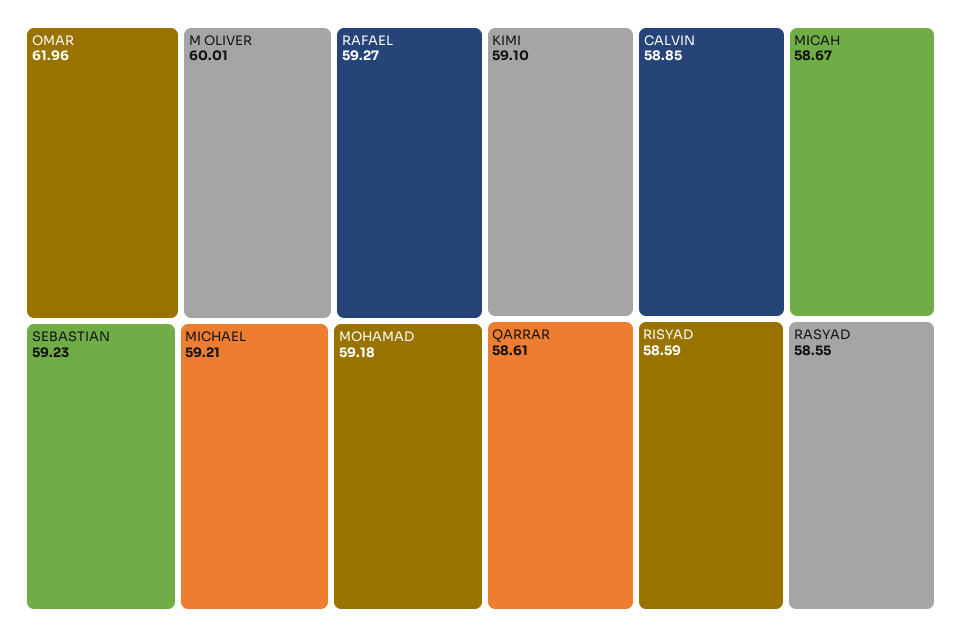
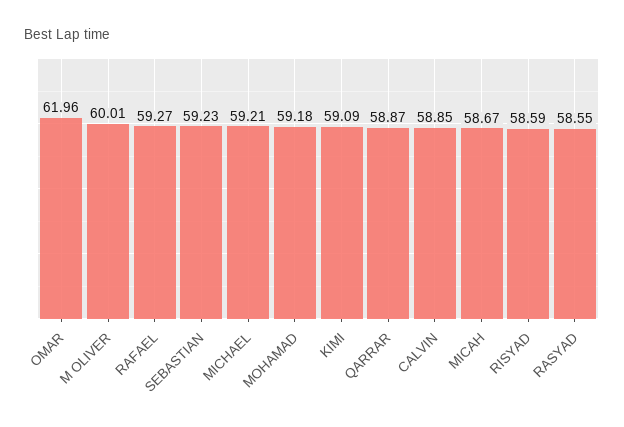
KIMI: 59.1 -> 59.09
QARRAR: 58.61 -> 58.87

